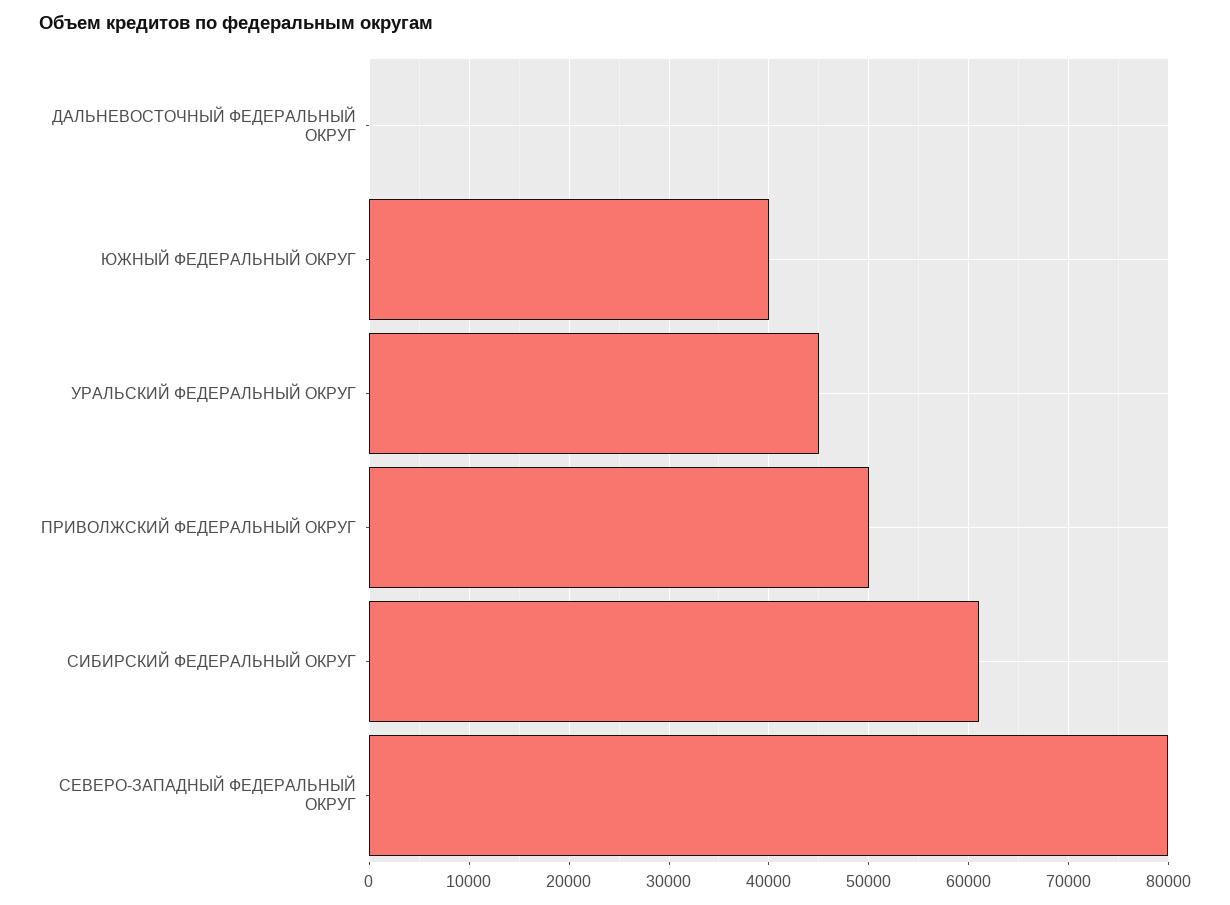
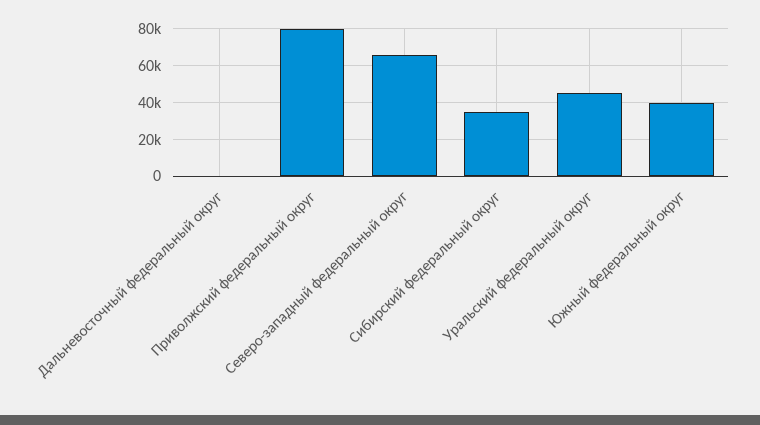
ПРИВОЛЖСКИЙ ФЕДЕРАЛЬНЫЙ ОКРУГ: 50000 -> 80000
СИБИРСКИЙ ФЕДЕРАЛЬНЫЙ ОКРУГ: 61000 -> 35000
СЕВЕРО-ЗАПАДНЫЙ ФЕДЕРАЛЬНЫЙ ОКРУГ: 80000 -> 65000

